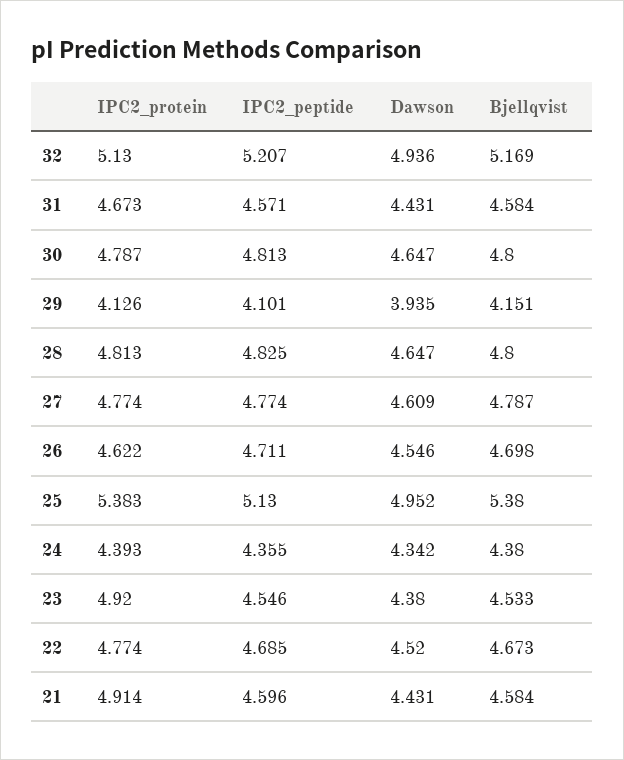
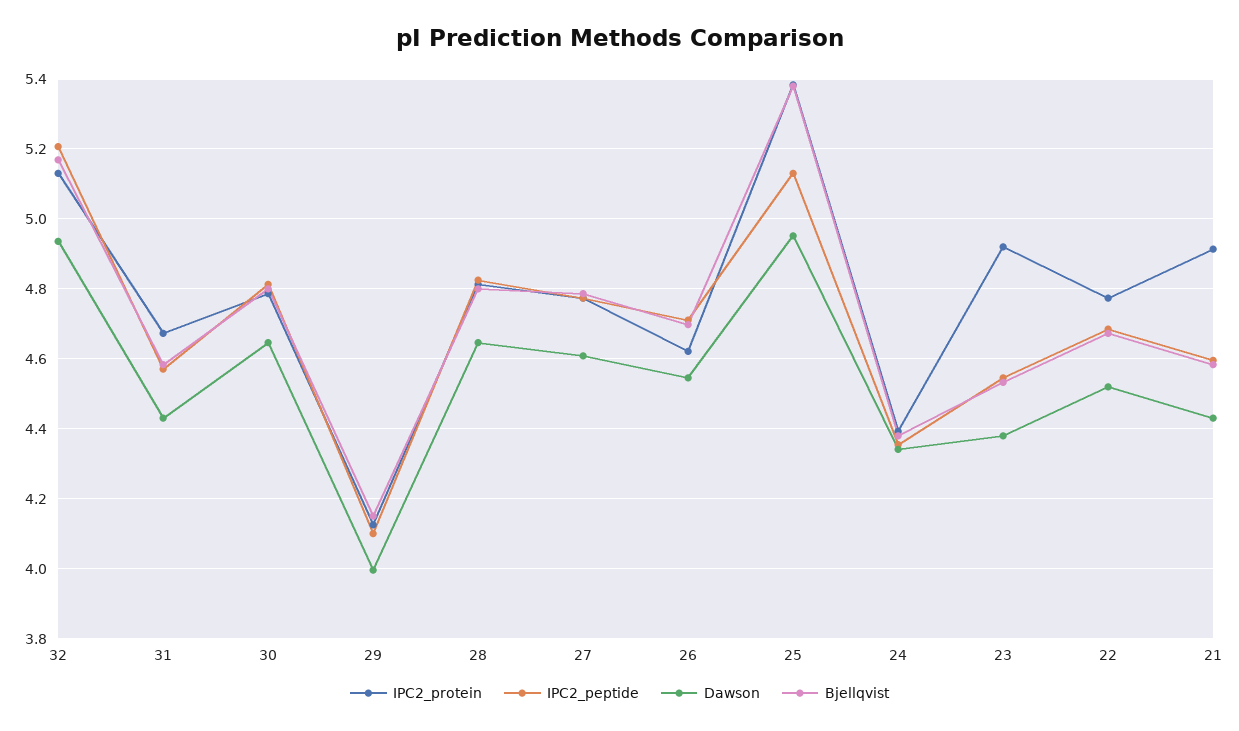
Dawson, 29: 3.935 -> 4

